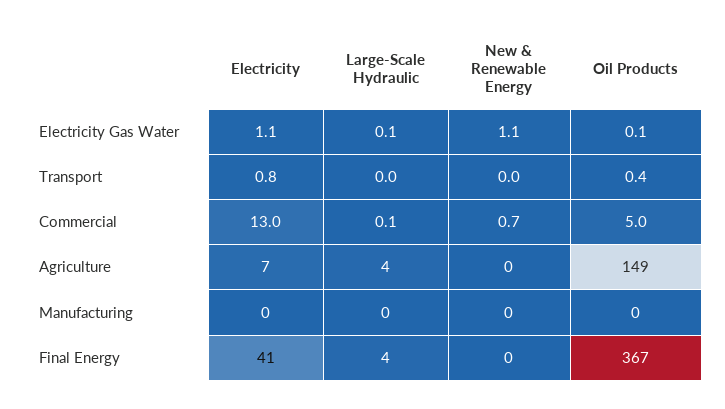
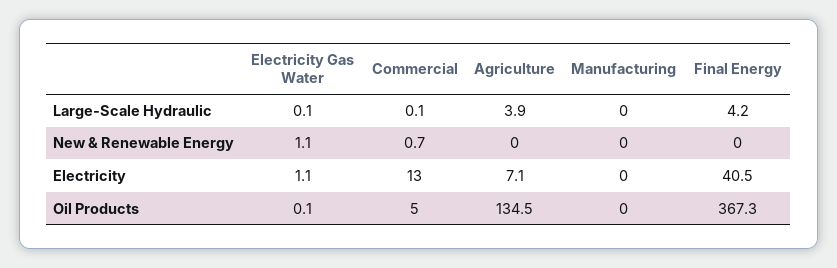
Electricity, Transport: 0.8 -> none
Large-Scale Hydraulic, Transport: 0 -> none
New & Renewable Energy, Transport: 0 -> none
Oil Products, Transport: 0.4 -> none
Oil Products, Agriculture: 149 -> 134.5

